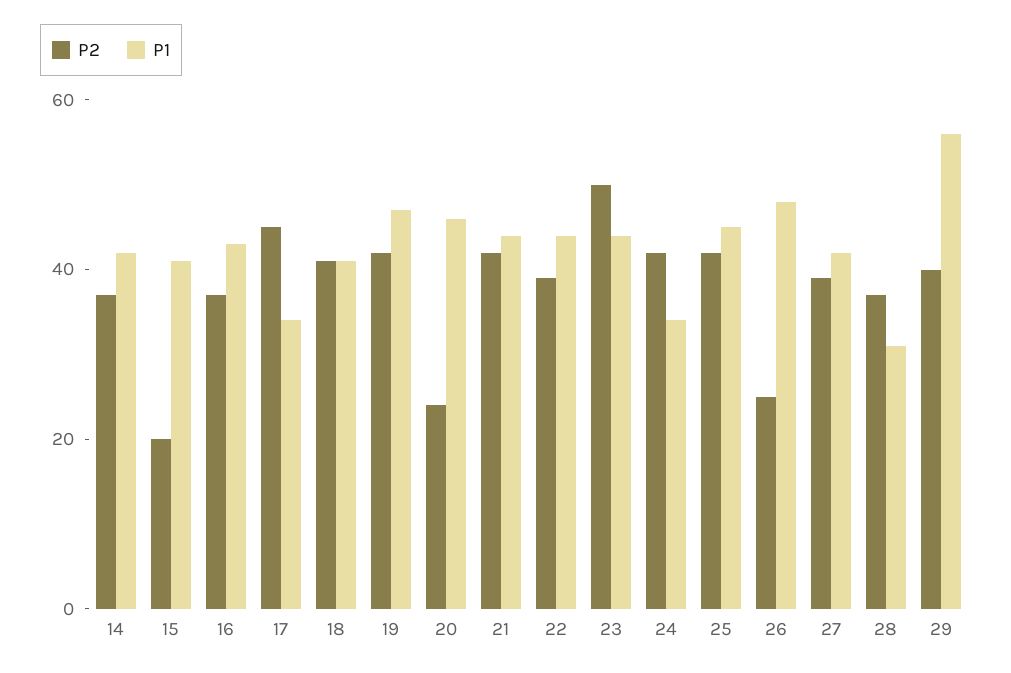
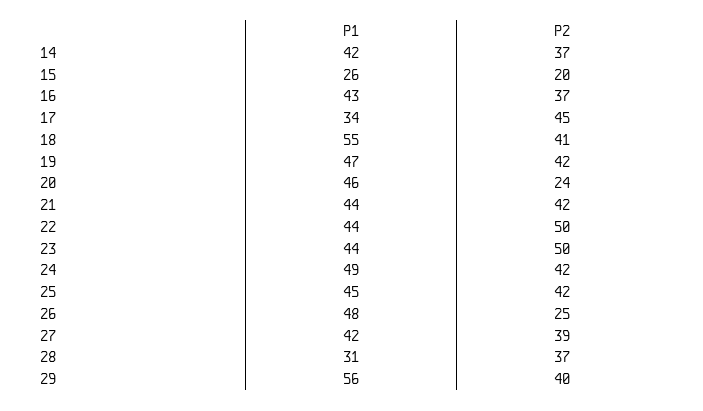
P1, 15: 40 -> 26
P1, 18: 40 -> 55
P2, 22: 40 -> 50
P1, 24: 35 -> 49

